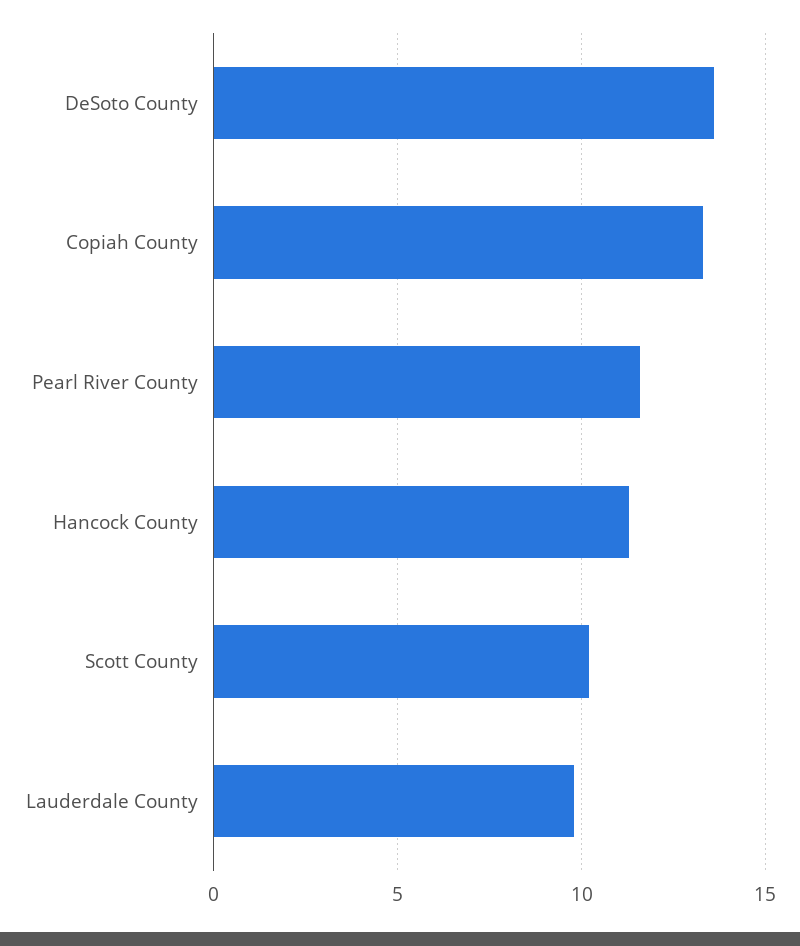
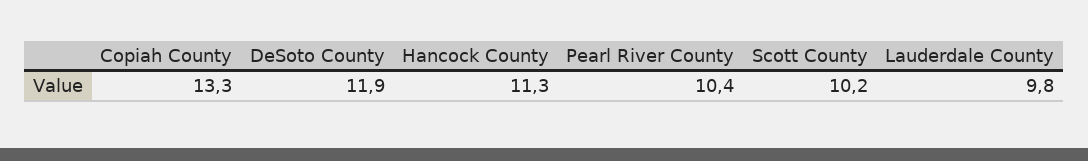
DeSoto County: 13.5 -> 11.9
Pearl River County: 11.5 -> 10.4

